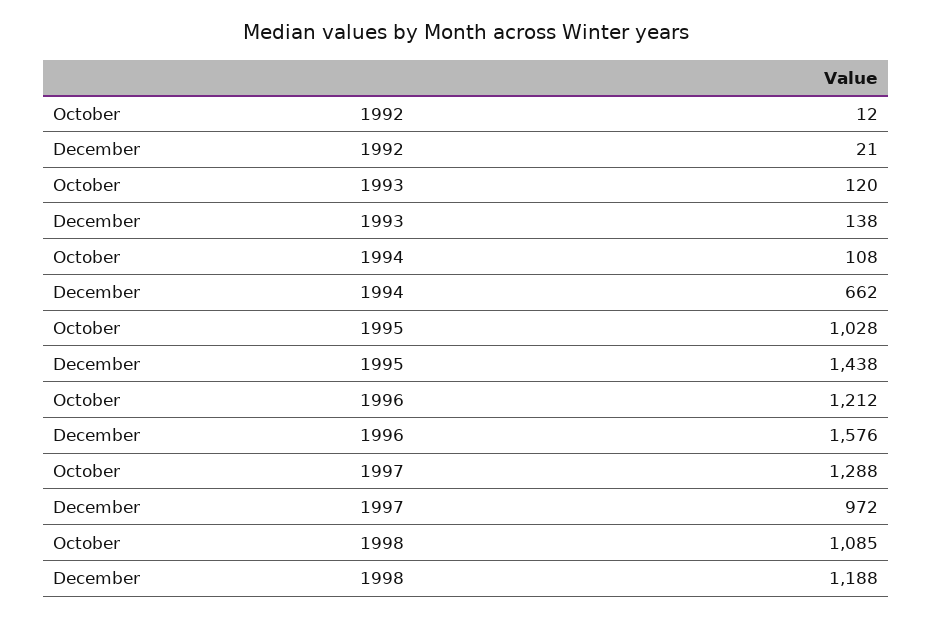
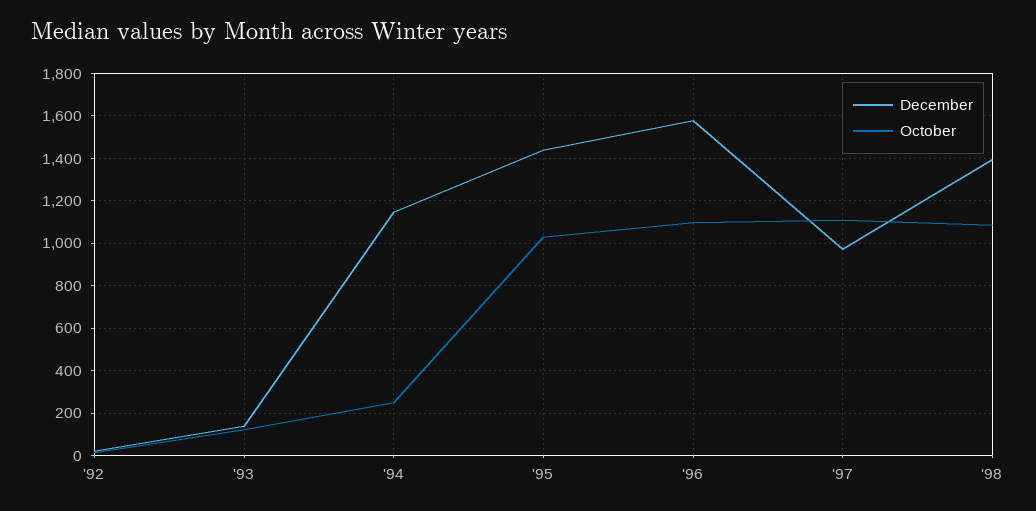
October, 1994: 108 -> 250
December, 1994: 662 -> 1150
October, 1996: 1212 -> 1100
October, 1997: 1288 -> 1100
December, 1998: 1188 -> 1400

